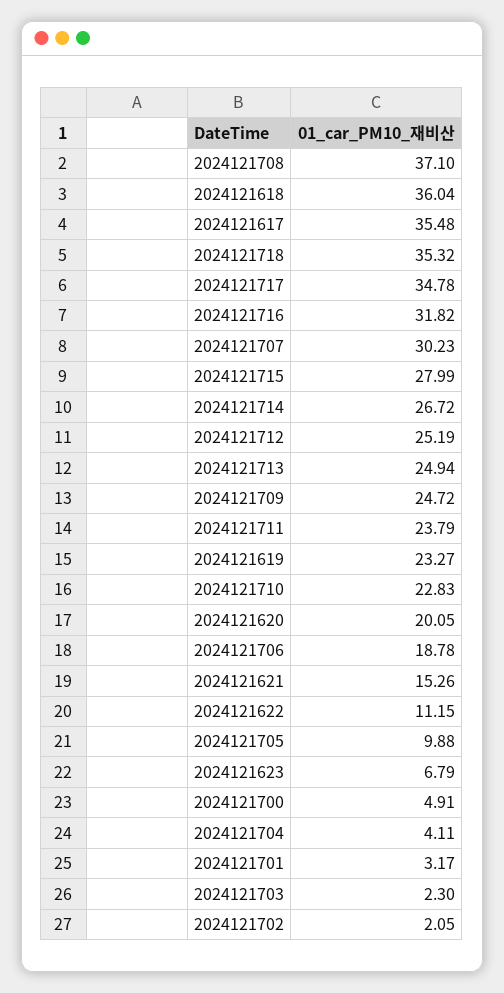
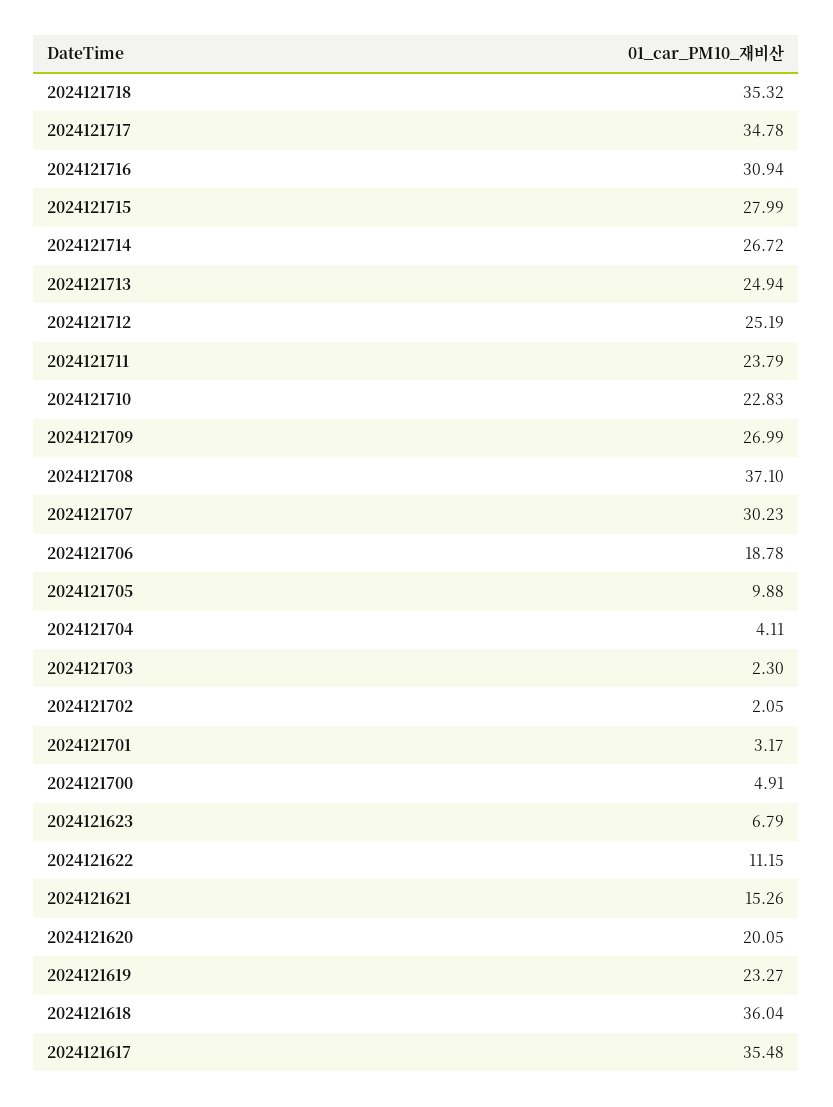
2024121716: 31.82 -> 30.94
2024121709: 24.72 -> 26.99

